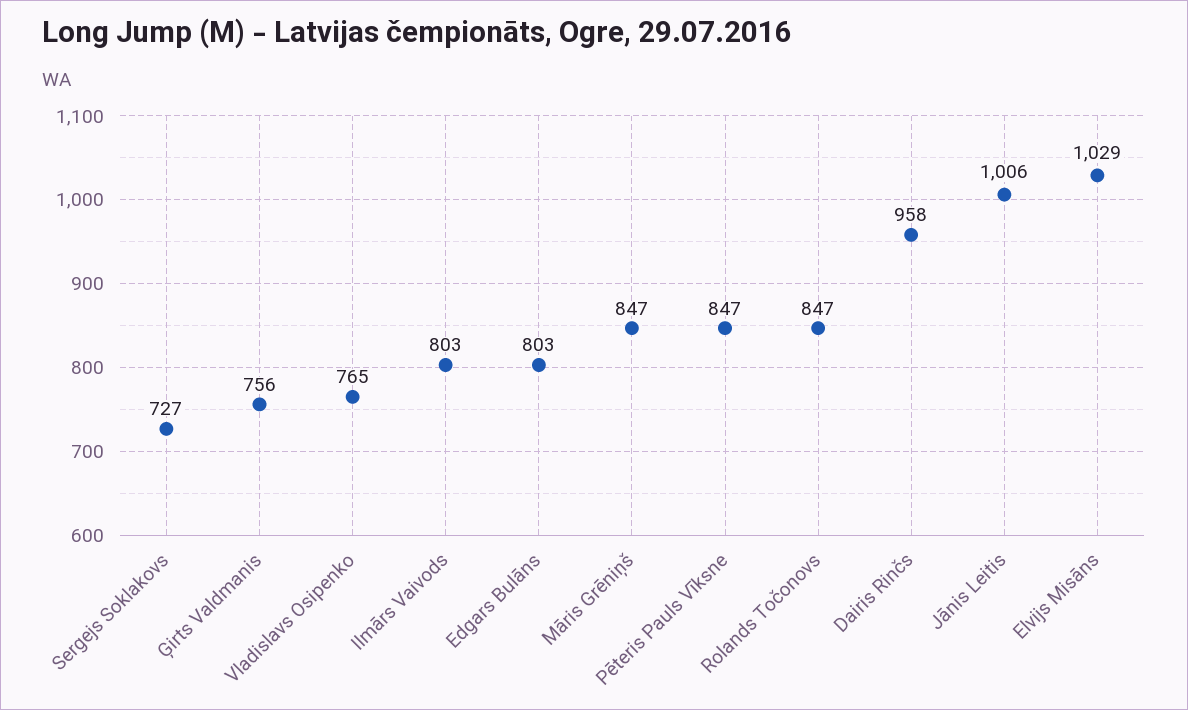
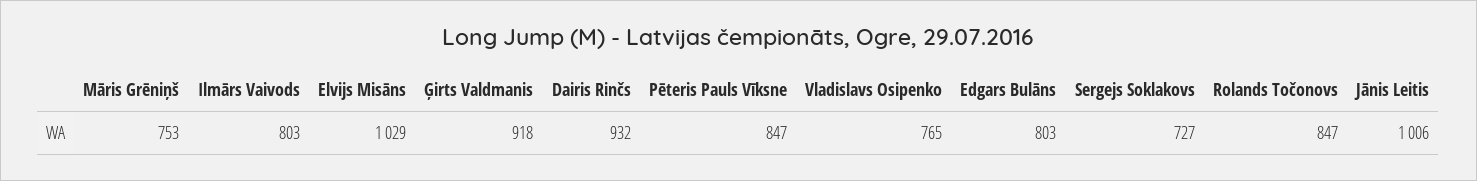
Ģirts Valdmanis: 756 -> 918
Māris Grēniņš: 847 -> 753
Dairis Rinčs: 958 -> 932

